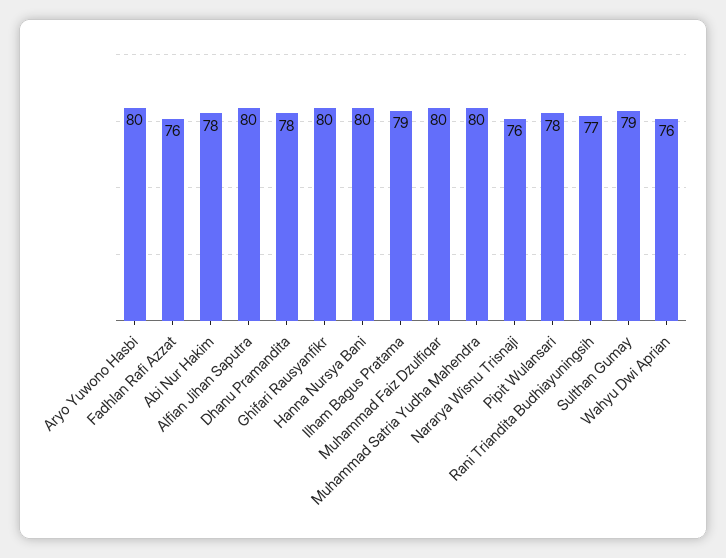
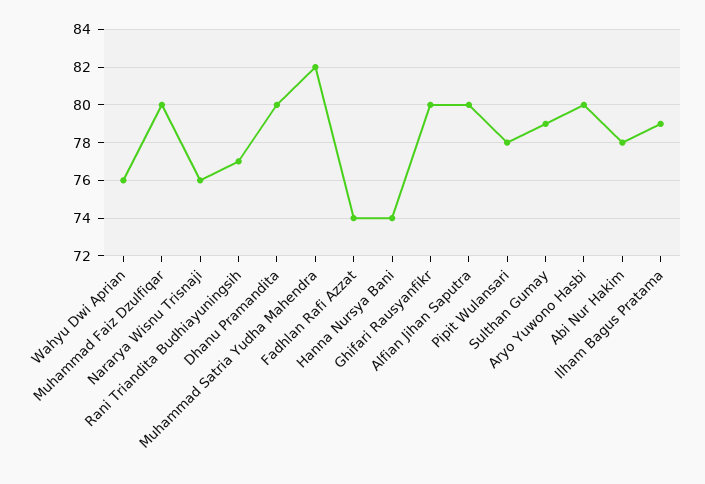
Fadhlan Rafi Azzat: 76 -> 74
Dhanu Pramandita: 78 -> 80
Hanna Nursya Bani: 80 -> 74
Muhammad Satria Yudha Mahendra: 80 -> 82

